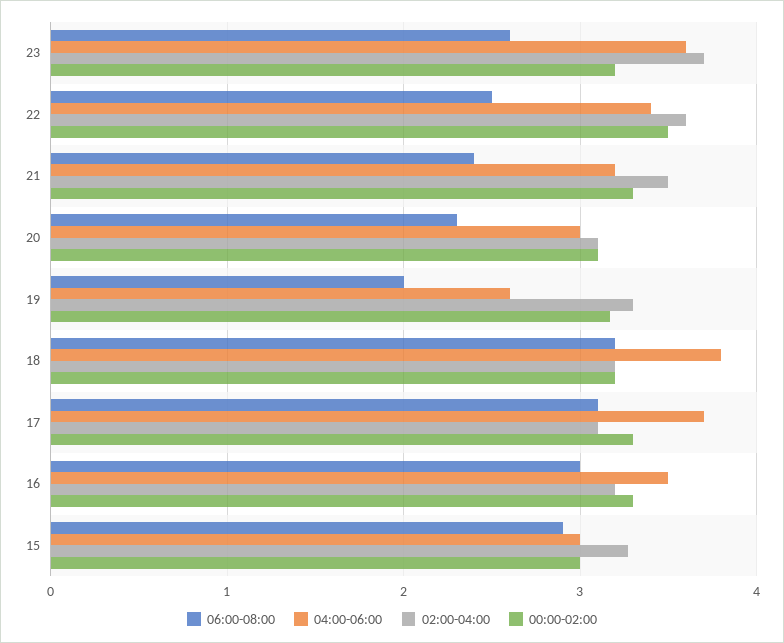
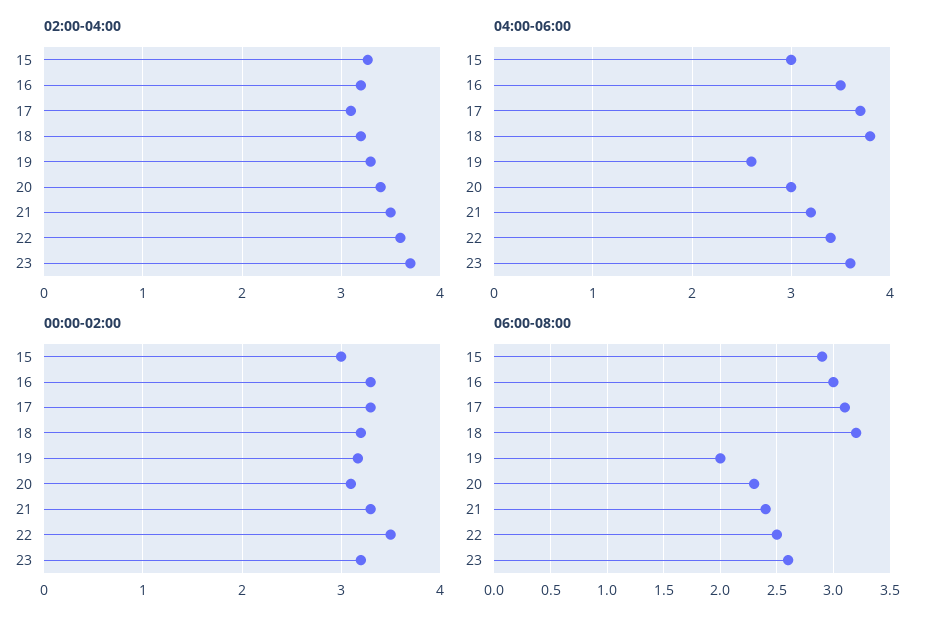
02:00-04:00, 20: 3.1 -> 3.4

